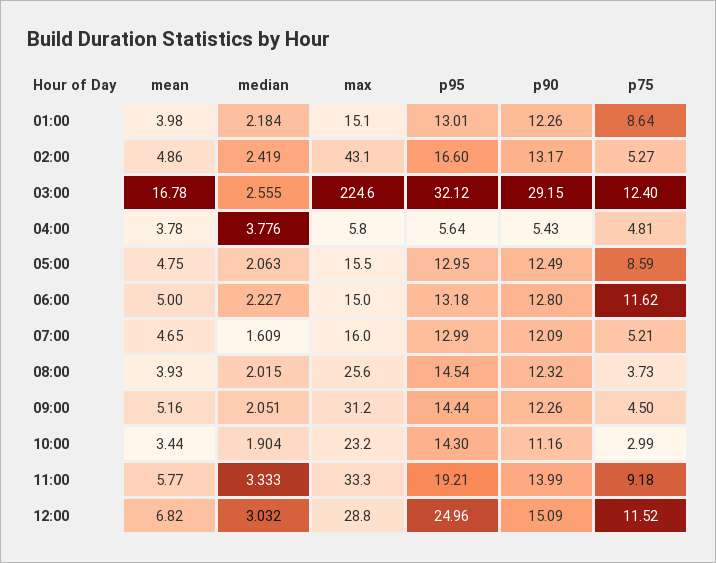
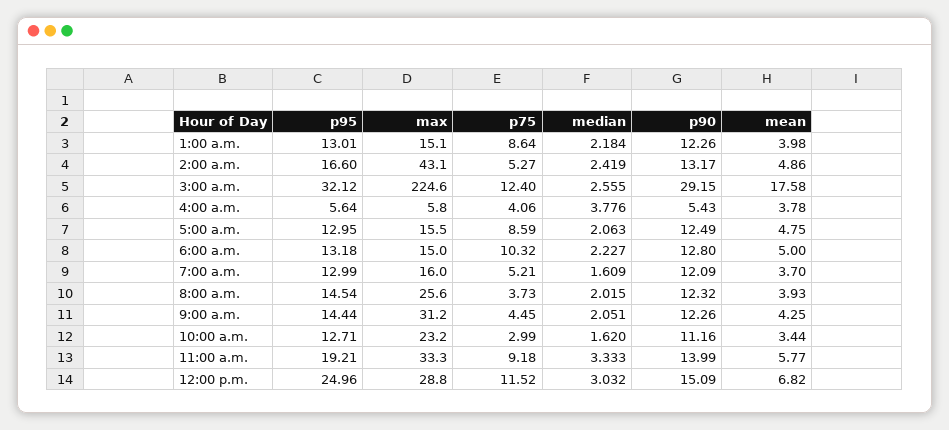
mean, 03:00: 16.78 -> 17.58
p75, 04:00: 4.81 -> 4.06
p75, 06:00: 11.62 -> 10.32
mean, 07:00: 4.65 -> 3.7
mean, 09:00: 5.16 -> 4.25
p75, 09:00: 4.5 -> 4.45
median, 10:00: 1.904 -> 1.62
p95, 10:00: 14.3 -> 12.71

